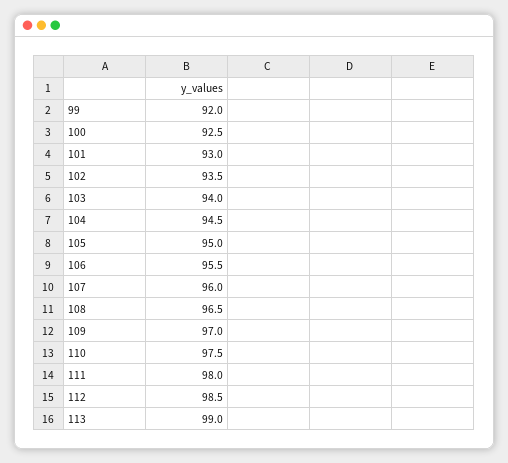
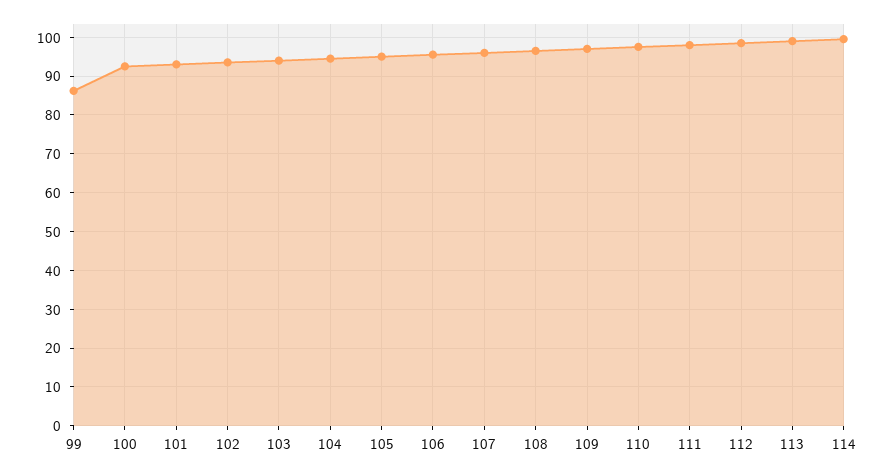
99: 92 -> 86
114: none -> 100

